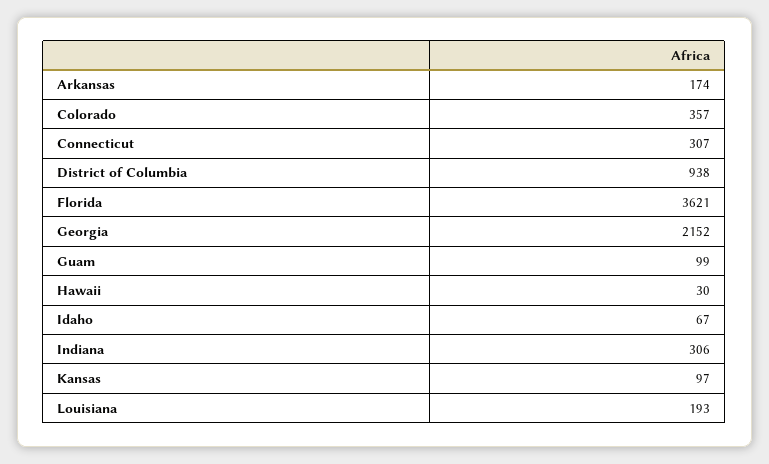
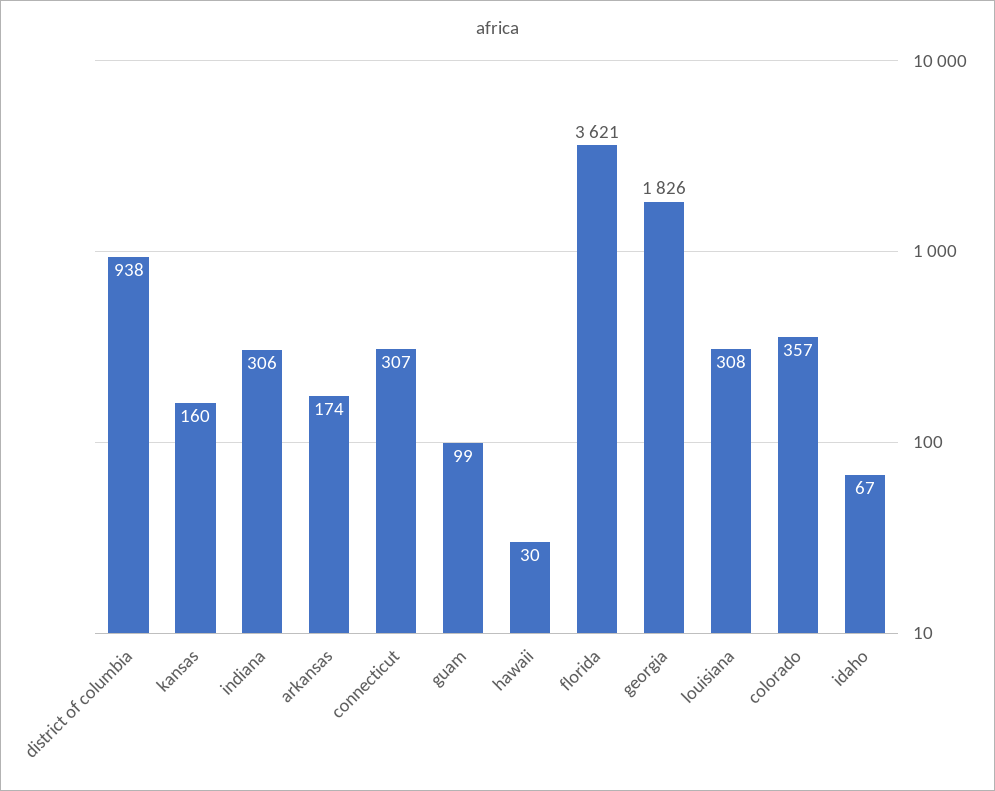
Georgia: 2152 -> 1826
Kansas: 97 -> 160
Louisiana: 193 -> 308

